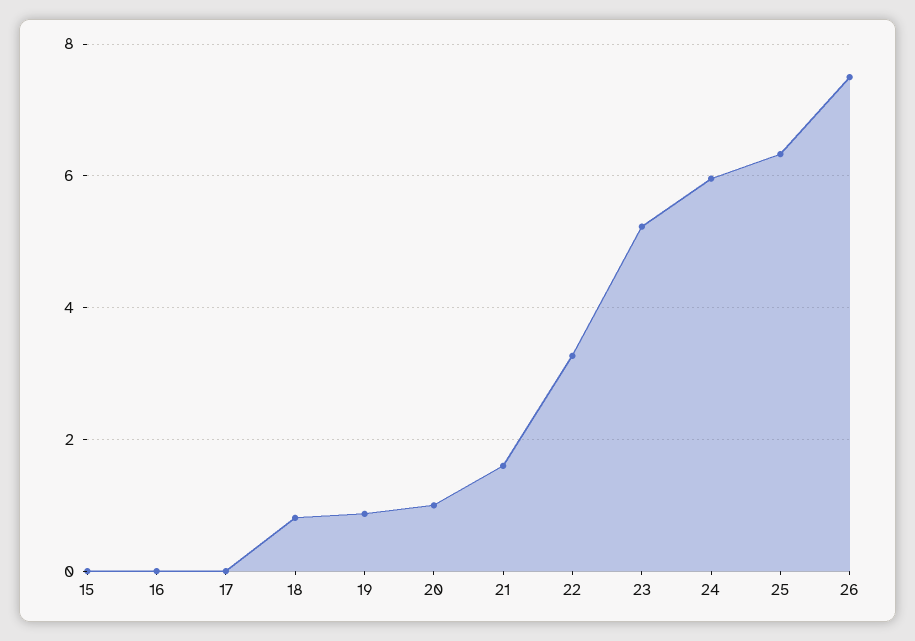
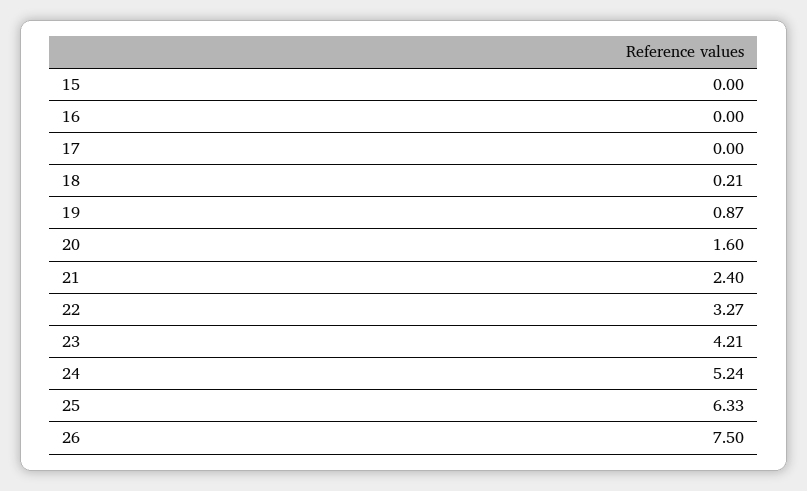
18: 0.8 -> 0.21
20: 1 -> 1.6
21: 1.6 -> 2.4
23: 5.2 -> 4.21
24: 6 -> 5.24

